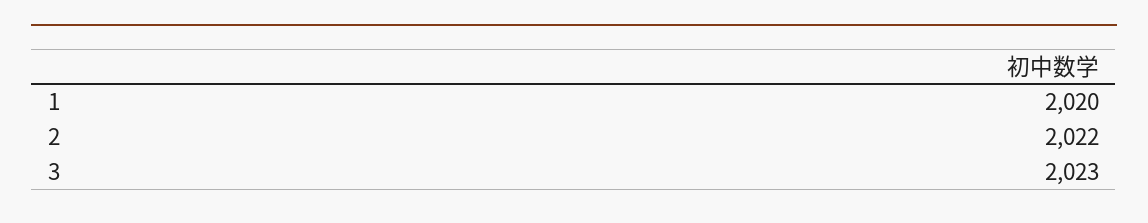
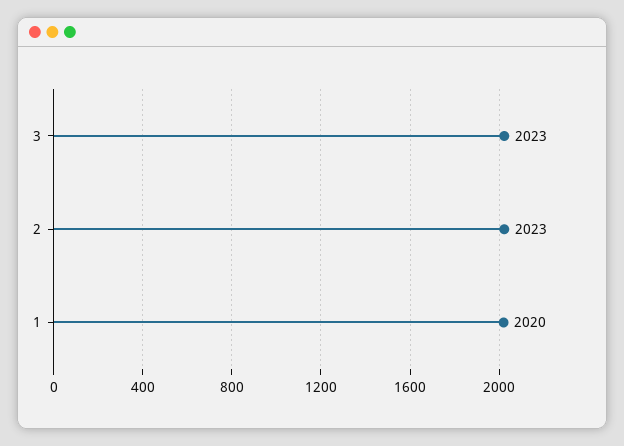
2: 2022 -> 2023

